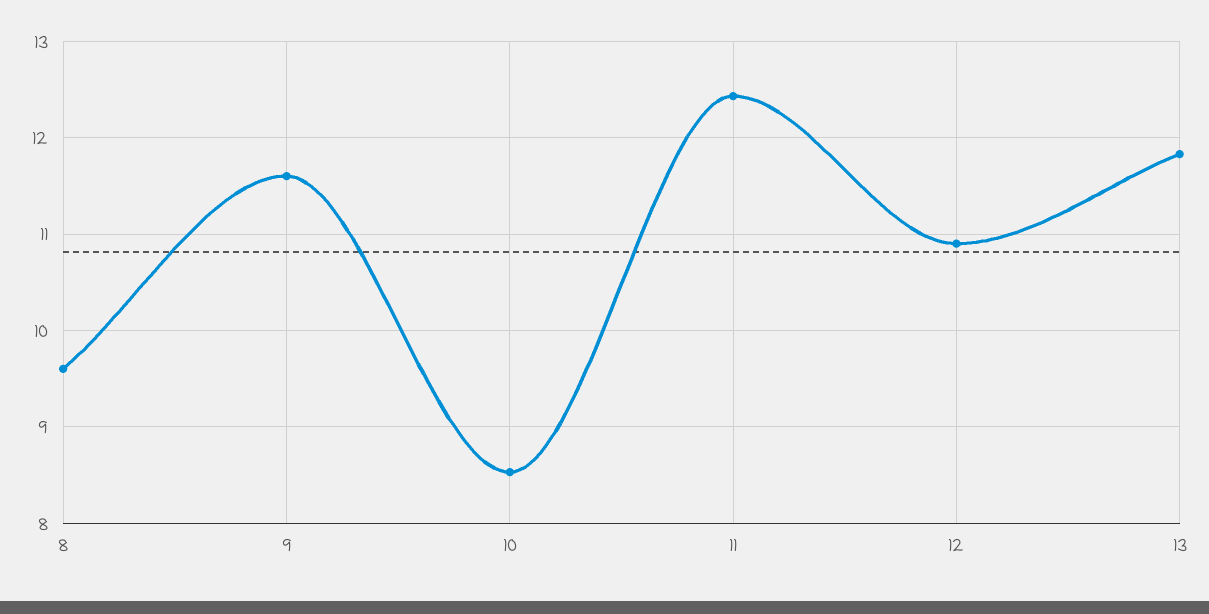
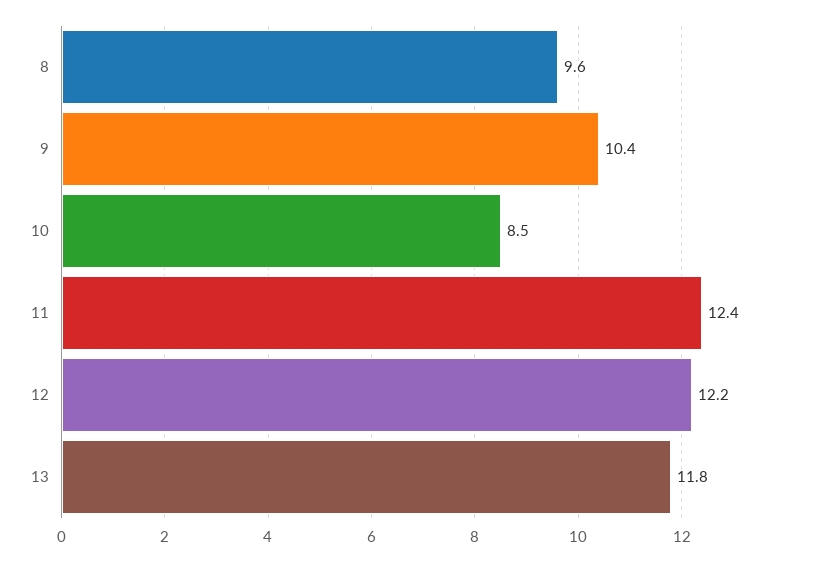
9: 11.6 -> 10.4
12: 10.9 -> 12.2

